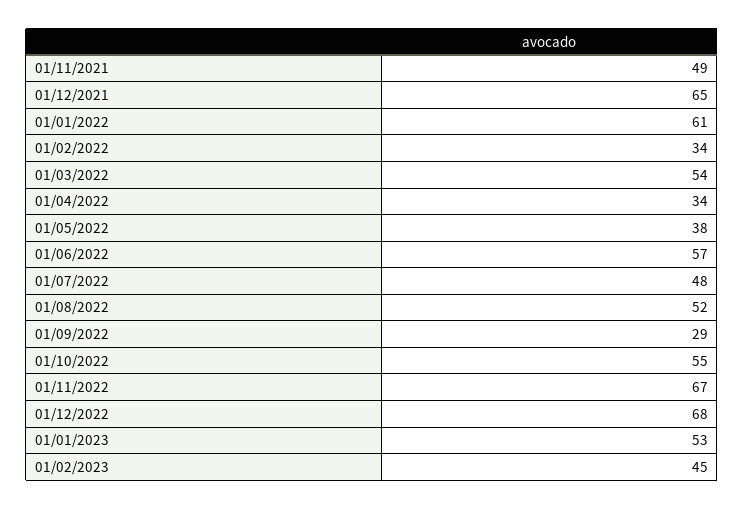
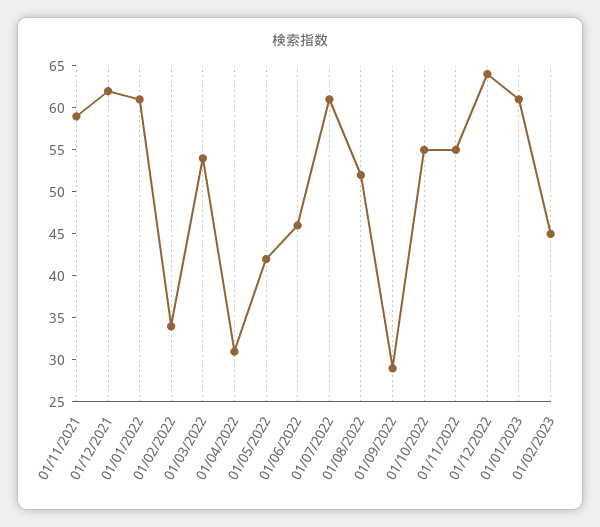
01/11/2021: 49 -> 59
01/12/2021: 65 -> 62
01/04/2022: 34 -> 31
01/05/2022: 38 -> 42
01/06/2022: 57 -> 46
01/07/2022: 48 -> 61
01/11/2022: 67 -> 55
01/12/2022: 68 -> 64
01/01/2023: 53 -> 61

